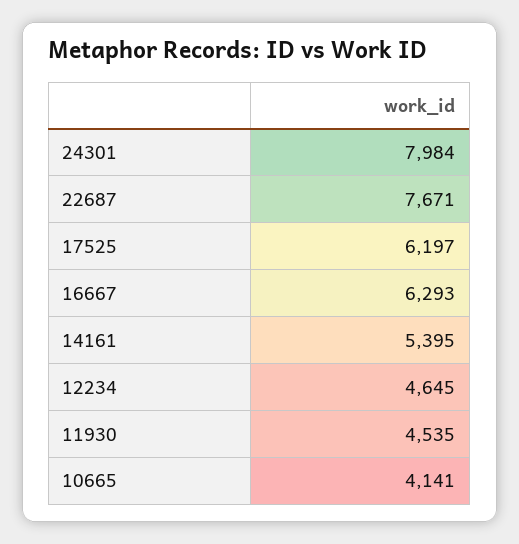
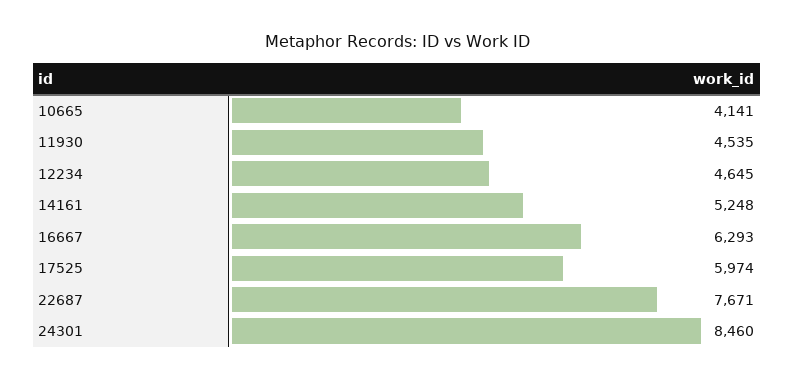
24301: 7984 -> 8460
17525: 6197 -> 5974
14161: 5395 -> 5248

